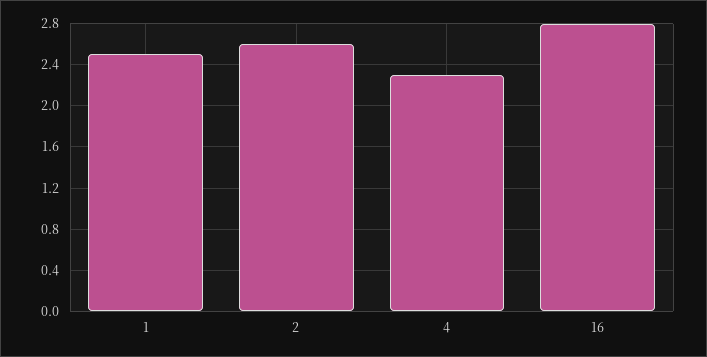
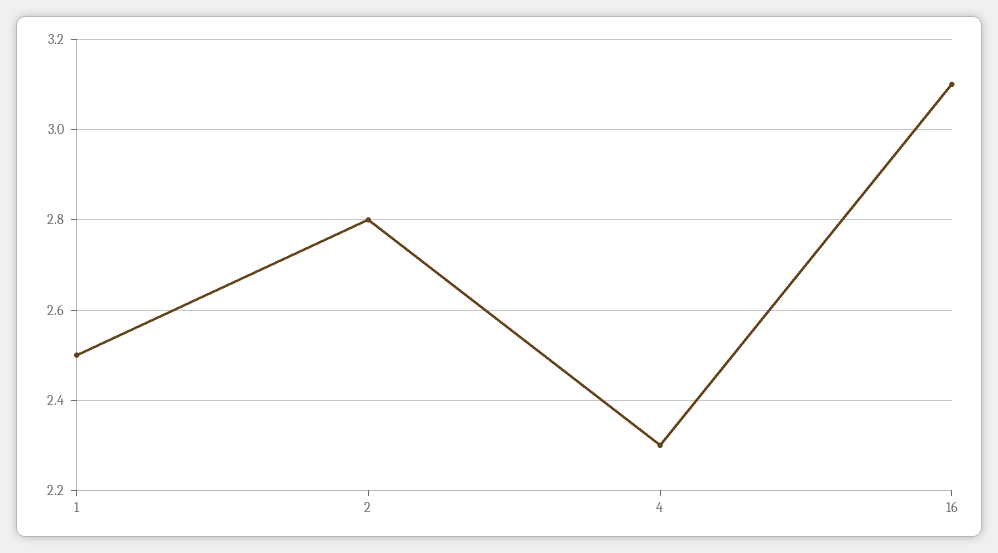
2: 2.6 -> 2.8
16: 2.8 -> 3.1

